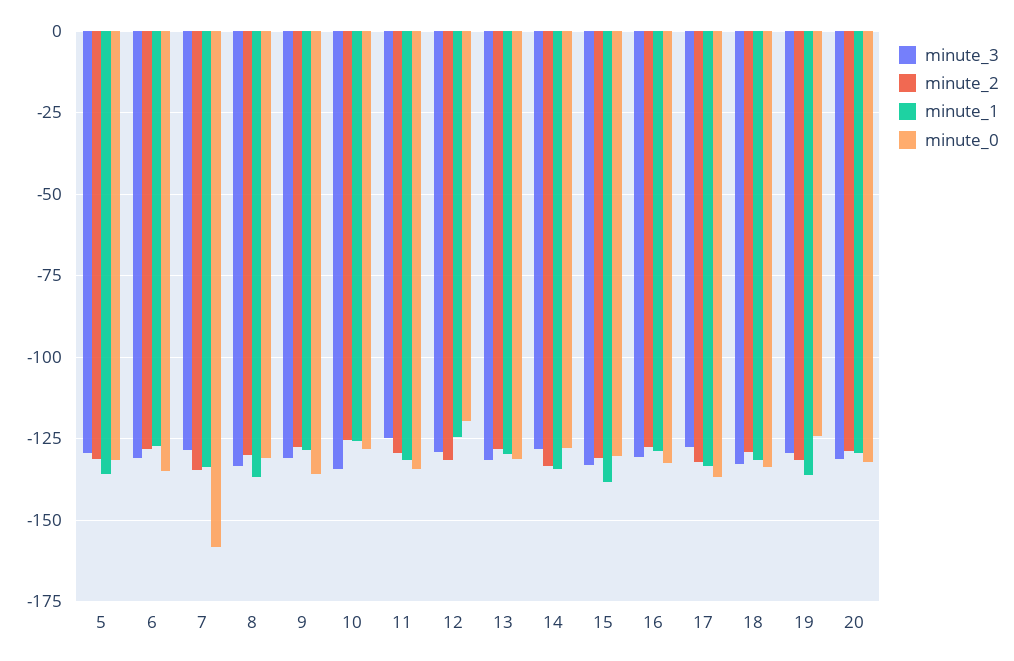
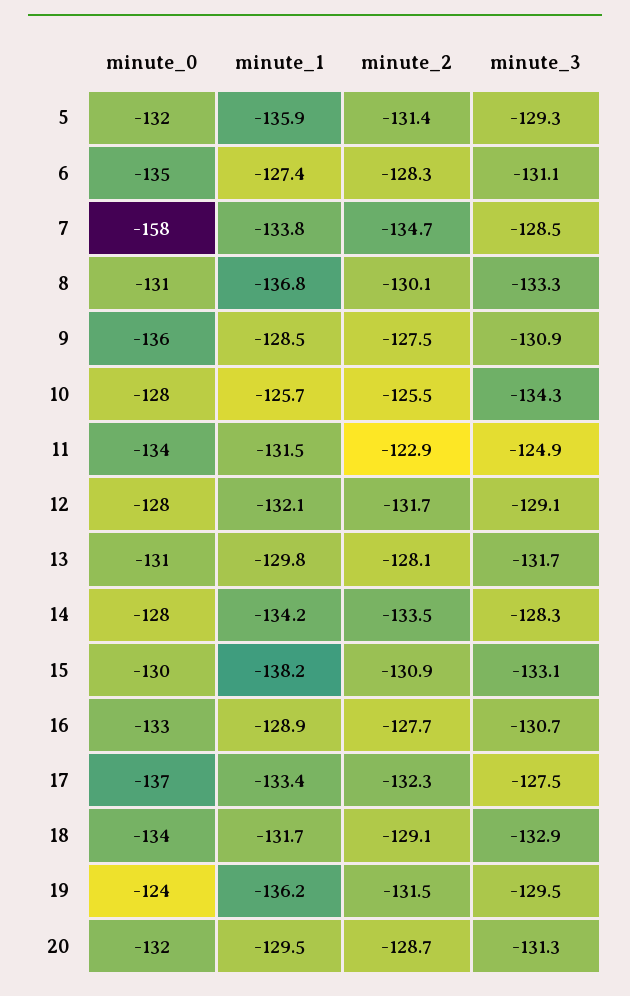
minute_2, 11: -130 -> -122.9
minute_1, 12: -125 -> -132.1
minute_0, 12: -120 -> -128

